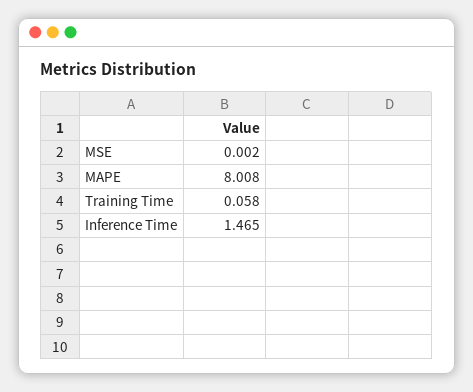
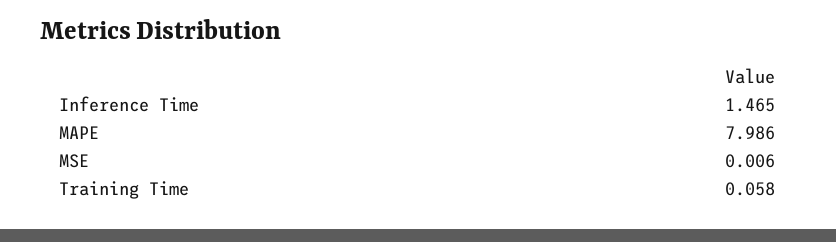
MSE: 0.002 -> 0.006
MAPE: 8.008 -> 7.986

